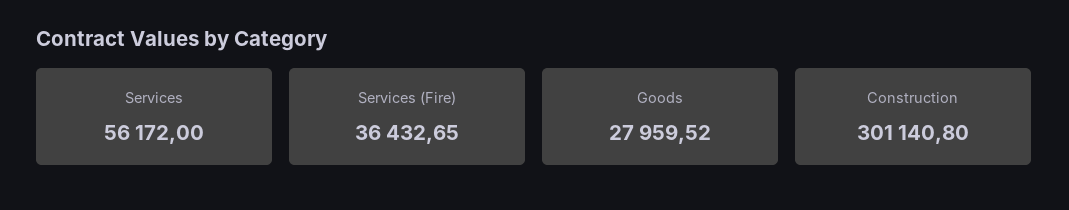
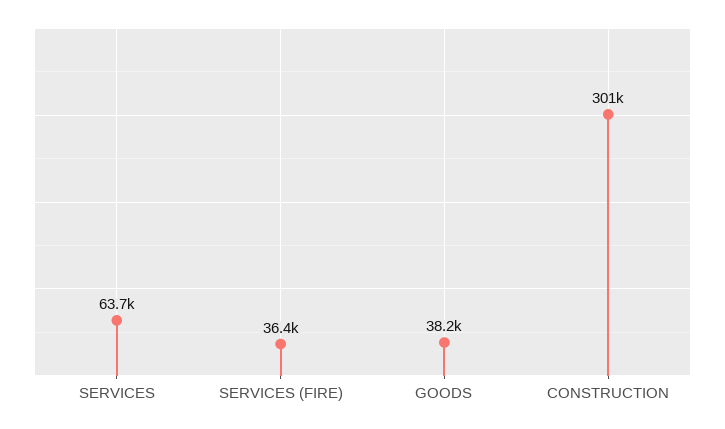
Services: 56172 -> 63700
Goods: 27959.52 -> 38200

